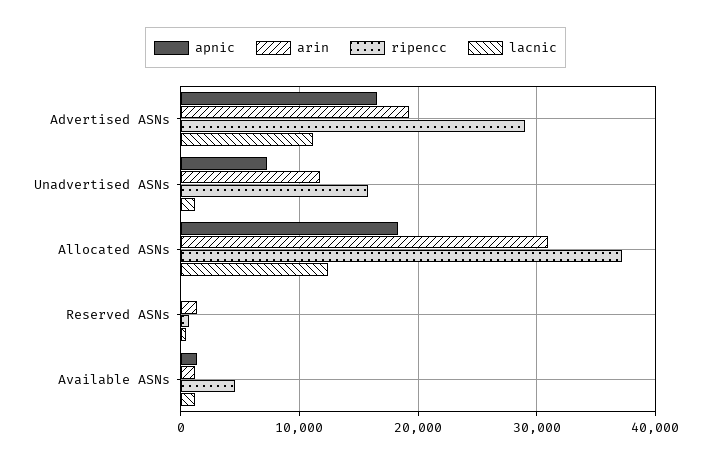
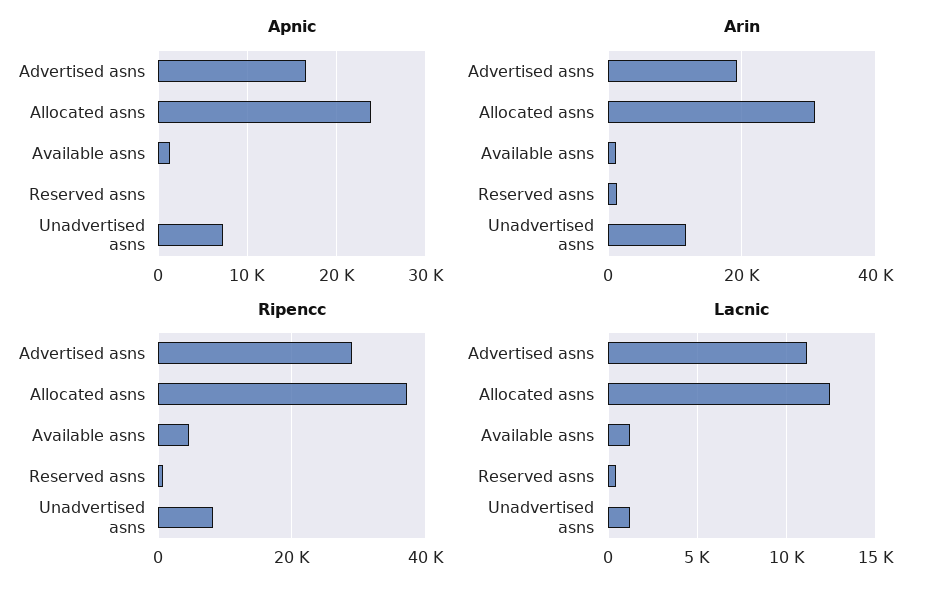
ripencc, Unadvertised ASNs: 16000 -> 8000
apnic, Allocated ASNs: 18000 -> 24000

